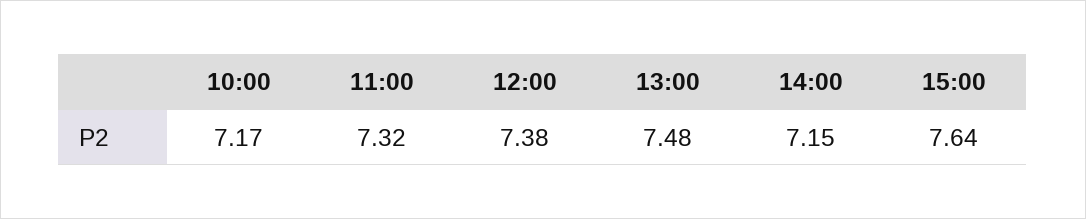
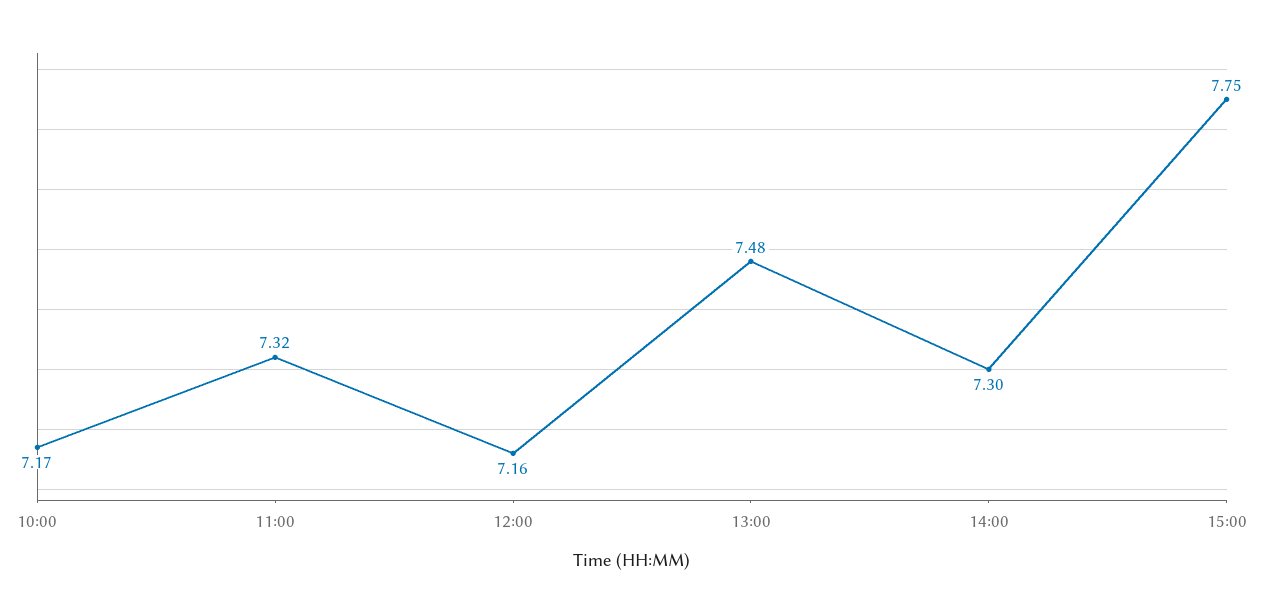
12:00: 7.38 -> 7.16
14:00: 7.15 -> 7.3
15:00: 7.64 -> 7.75

